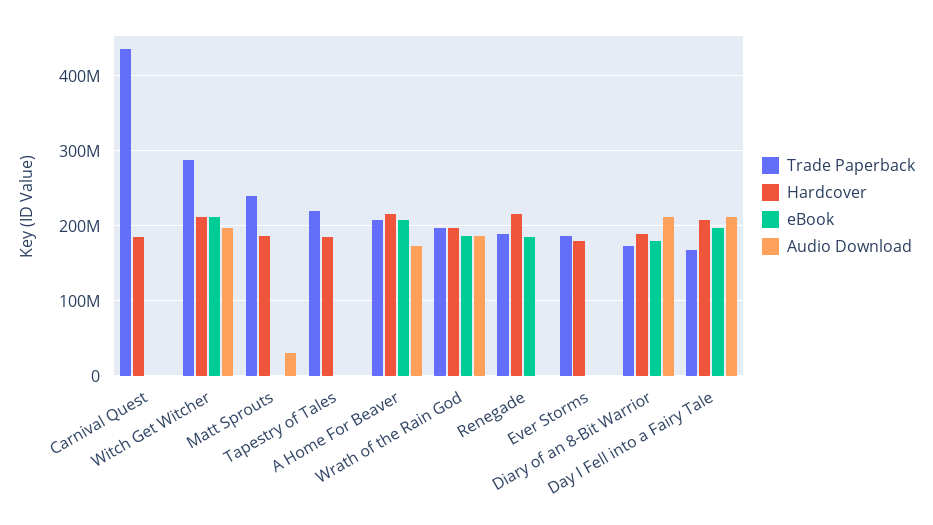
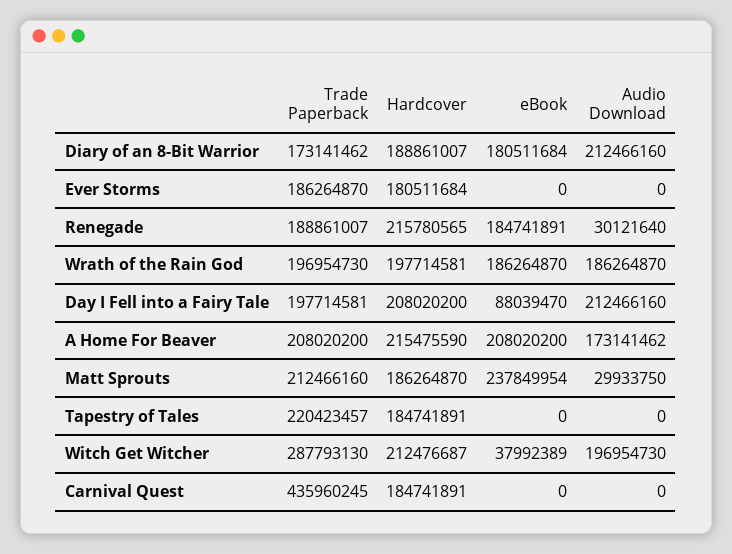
eBook, Witch Get Witcher: 210000000 -> 37992389
Trade Paperback, Matt Sprouts: 240000000 -> 212466160
eBook, Matt Sprouts: 0 -> 237849954
Audio Download, Renegade: 0 -> 30121640
Trade Paperback, Day I Fell into a Fairy Tale: 170000000 -> 197714581
eBook, Day I Fell into a Fairy Tale: 200000000 -> 88039470

